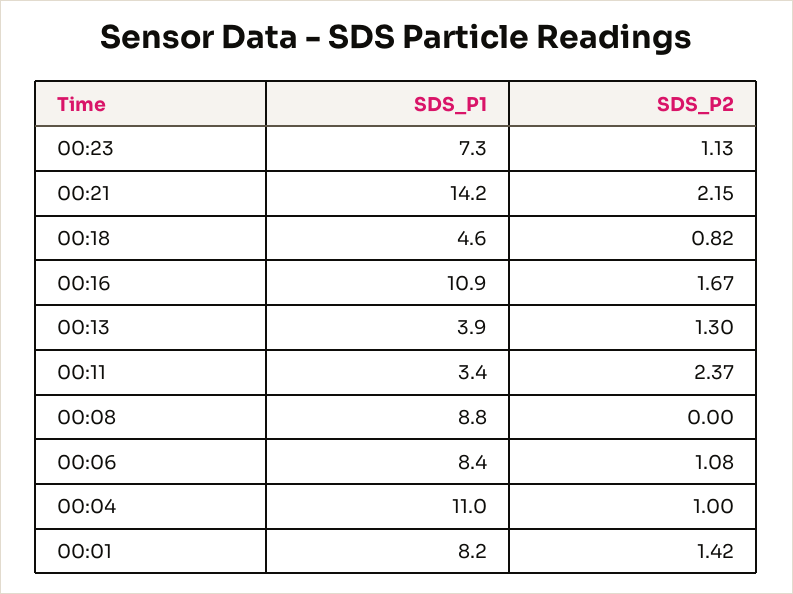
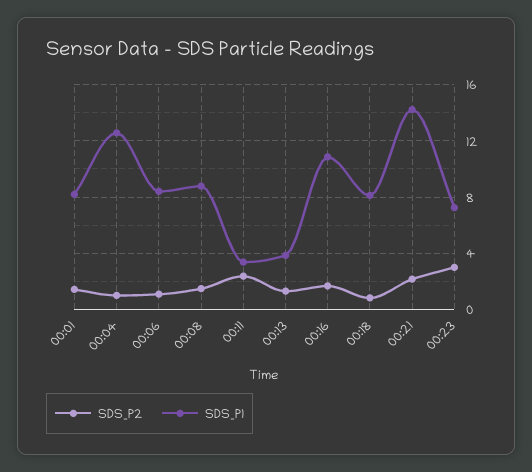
SDS_P2, 00:23: 1.13 -> 3
SDS_P1, 00:18: 4.6 -> 8
SDS_P2, 00:08: 0 -> 1.5
SDS_P1, 00:04: 11 -> 12.5

